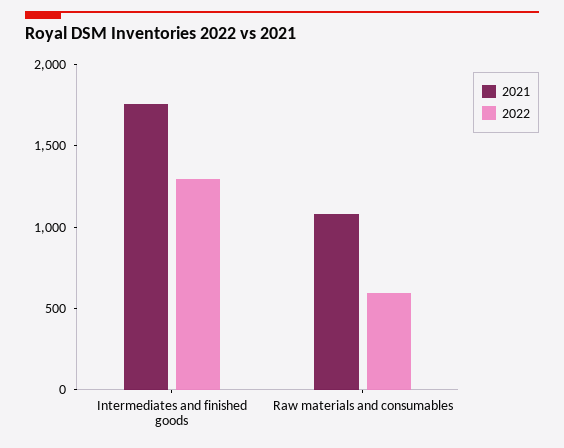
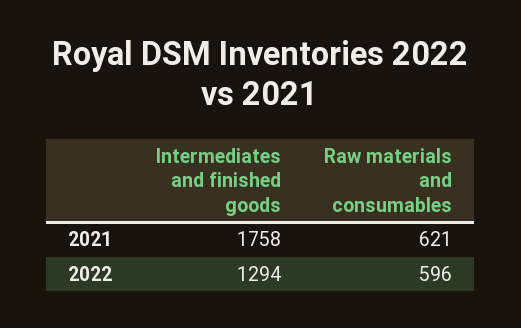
2021, Raw materials and consumables: 1100 -> 621

